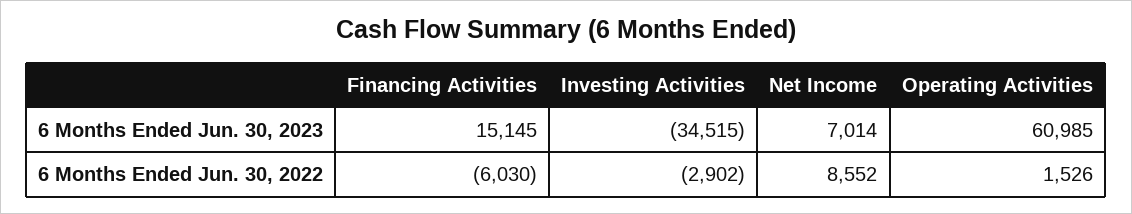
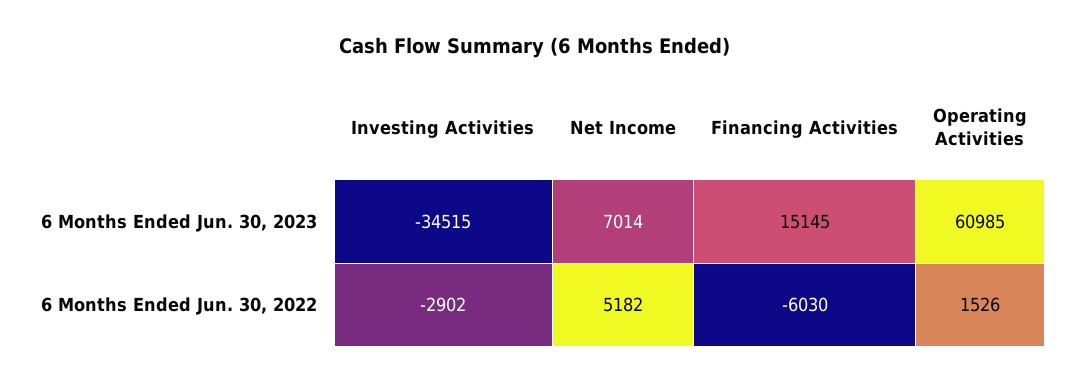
Net Income, 6 Months Ended Jun. 30, 2022: 8552 -> 5182

